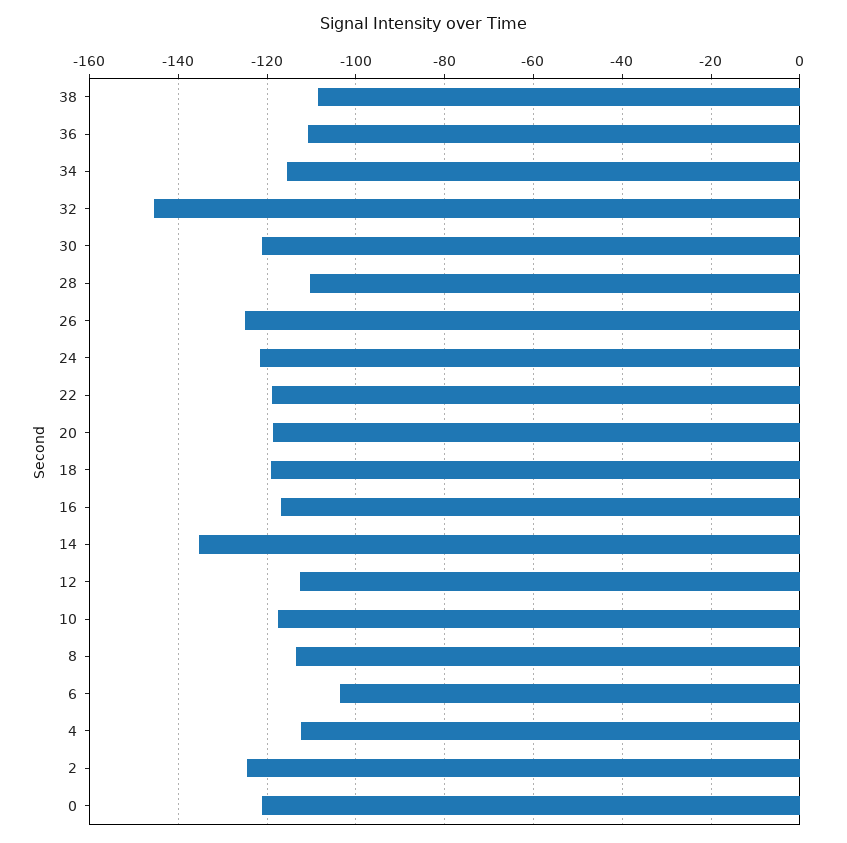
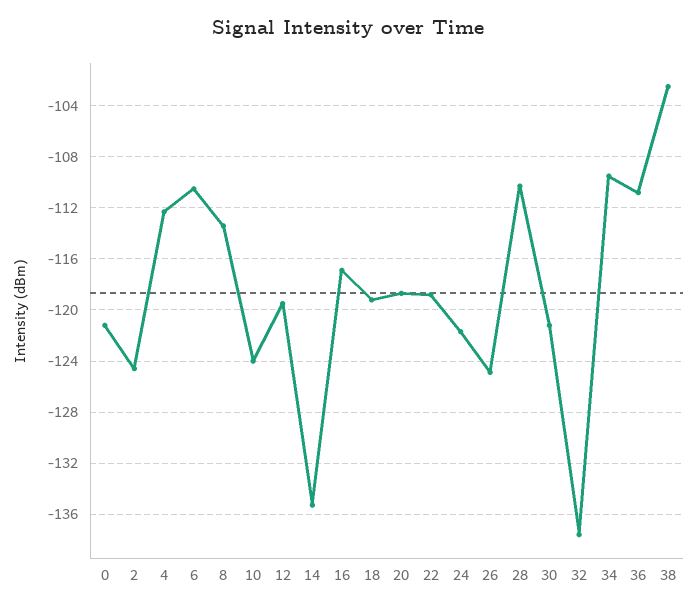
38: -108 -> -102.5
34: -116 -> -109.5
32: -146 -> -137.5
12: -112 -> -119.5
10: -118 -> -124
6: -104 -> -110.5

